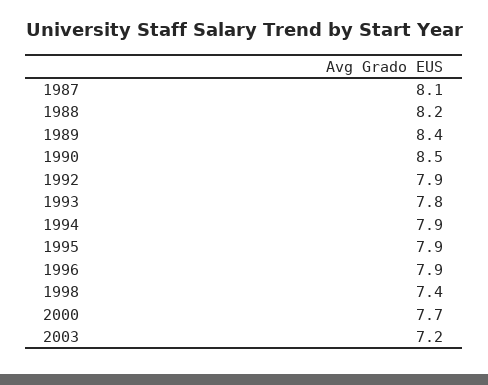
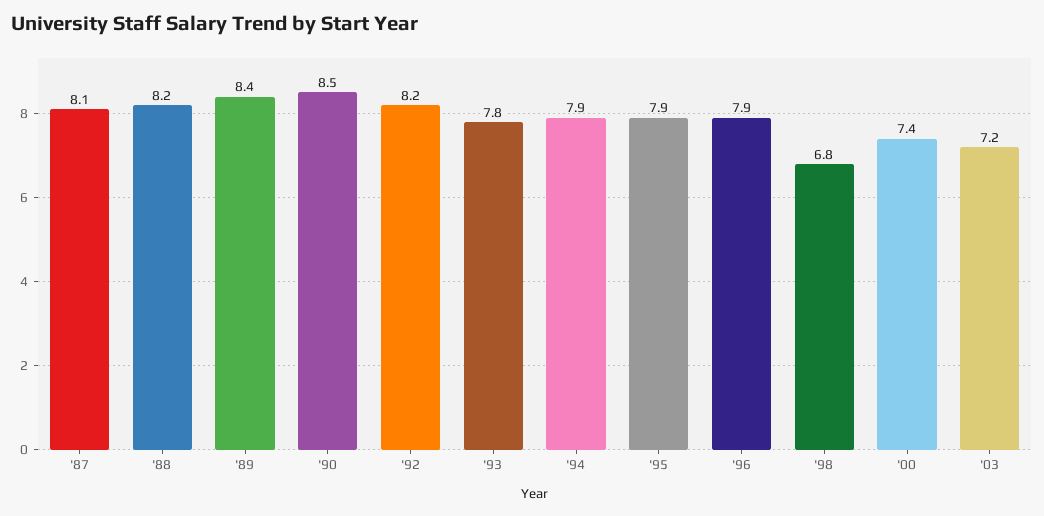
1992: 7.9 -> 8.2
1998: 7.4 -> 6.8
2000: 7.7 -> 7.4

